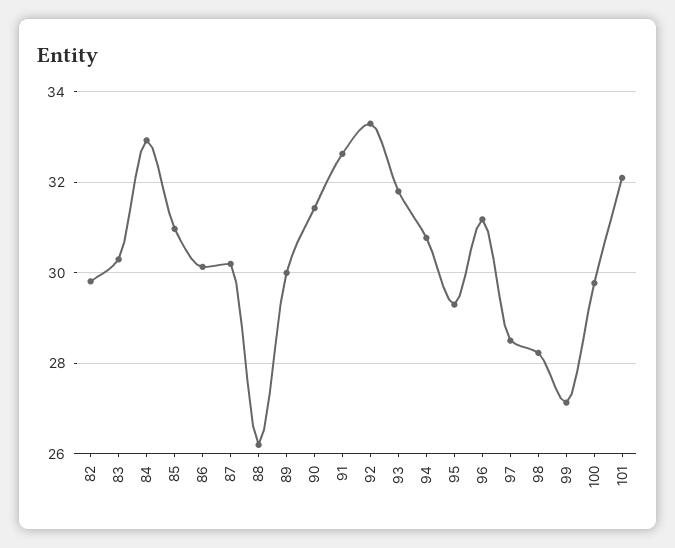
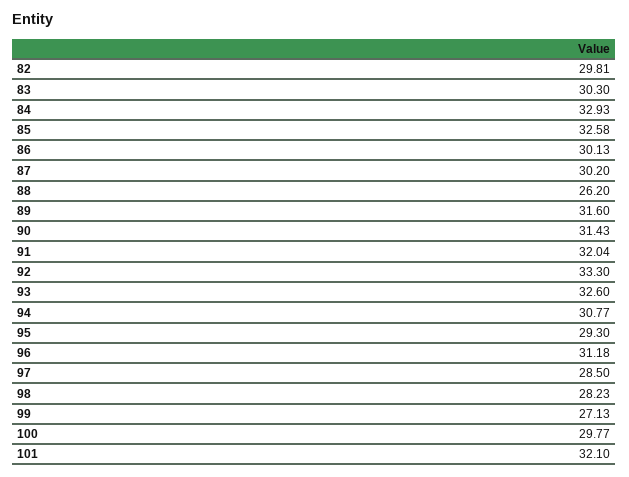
85: 31 -> 32.58
89: 30 -> 31.6
91: 32.6 -> 32.04
93: 31.8 -> 32.6

